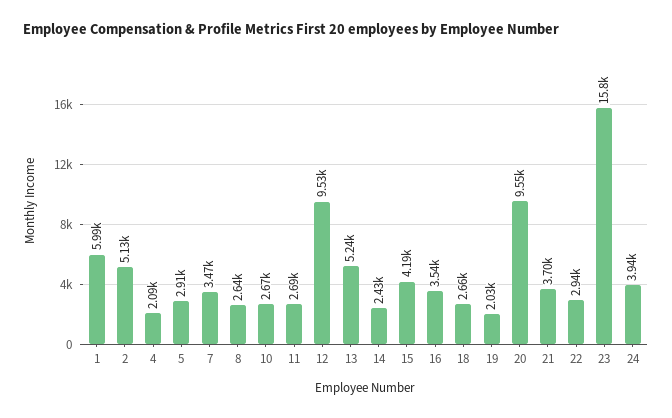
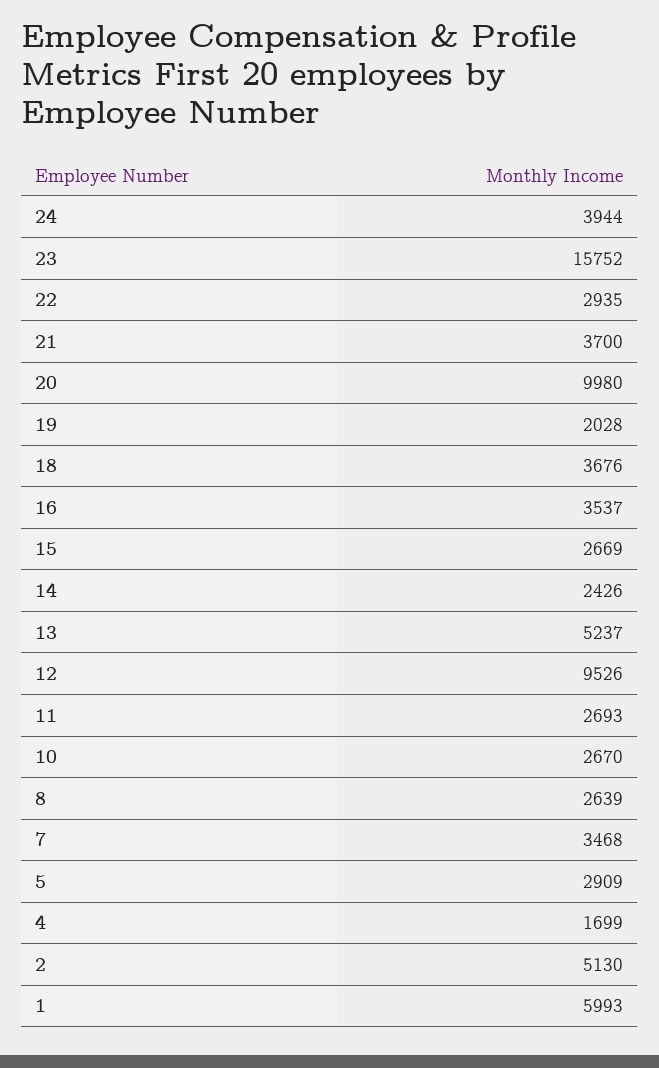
4: 2090 -> 1699
15: 4190 -> 2669
18: 2660 -> 3676
20: 9550 -> 9980

